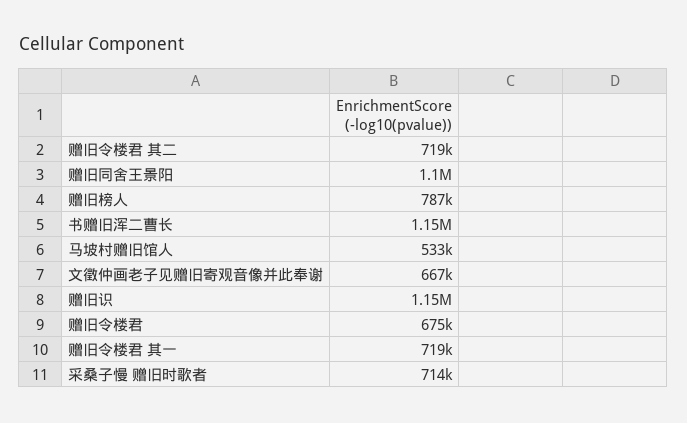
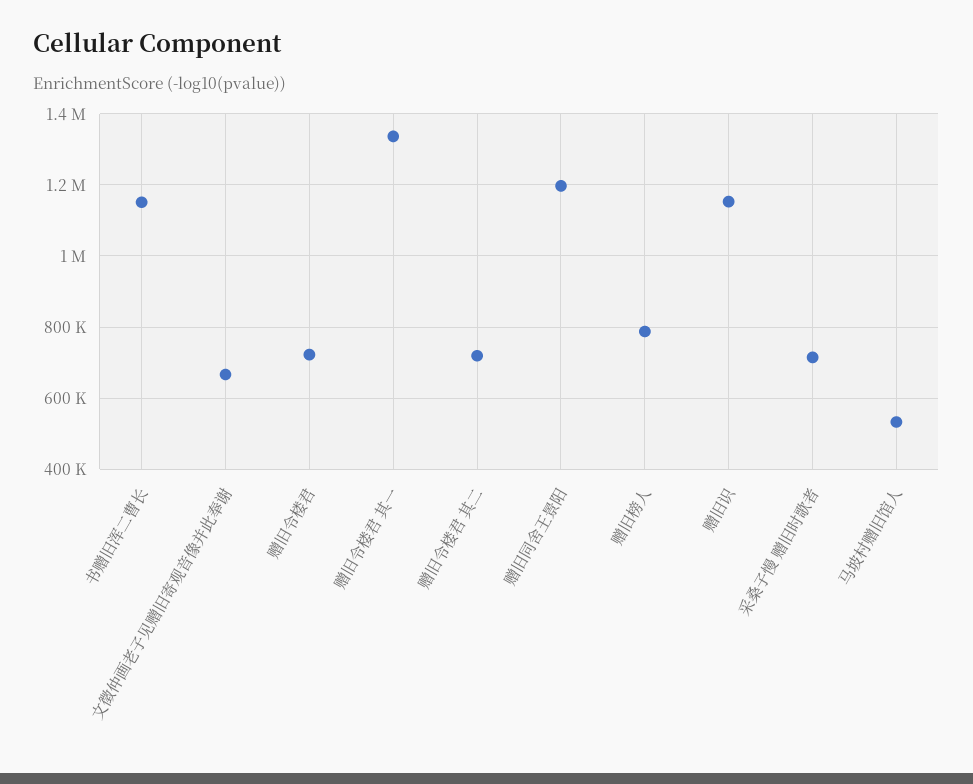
赠旧同舍王景阳: 1100000 -> 1200000
赠旧令楼君: 675000 -> 720000
赠旧令楼君 其一: 719000 -> 1340000

